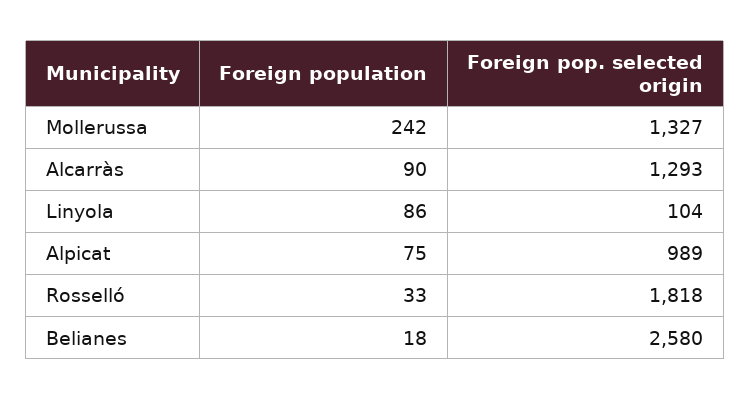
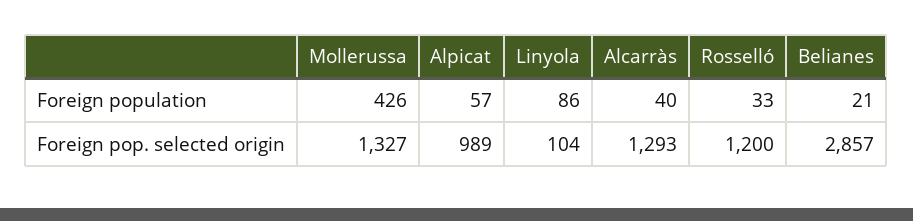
Foreign population, Mollerussa: 242 -> 426
Foreign population, Alcarràs: 90 -> 40
Foreign population, Alpicat: 75 -> 57
Foreign pop. selected origin, Rosselló: 1818 -> 1200
Foreign population, Belianes: 18 -> 21
Foreign pop. selected origin, Belianes: 2580 -> 2857

